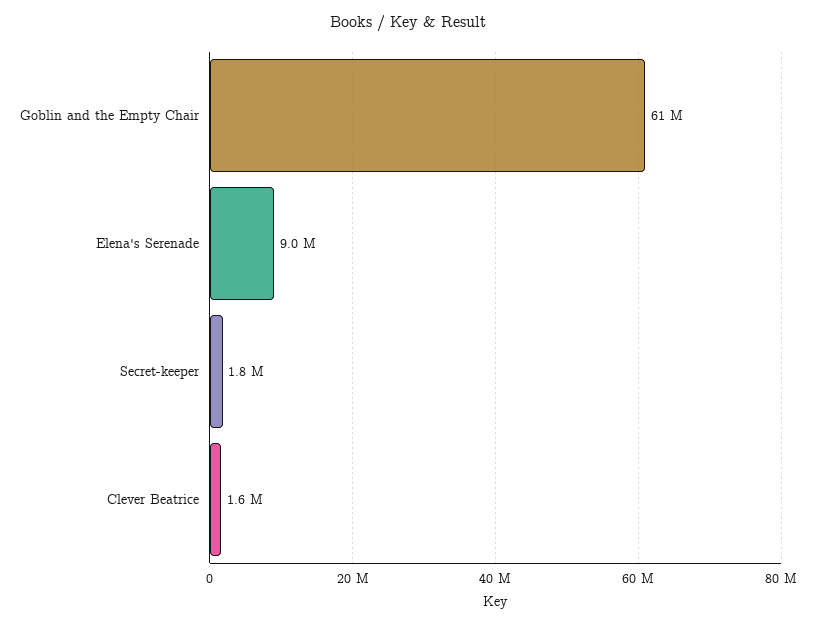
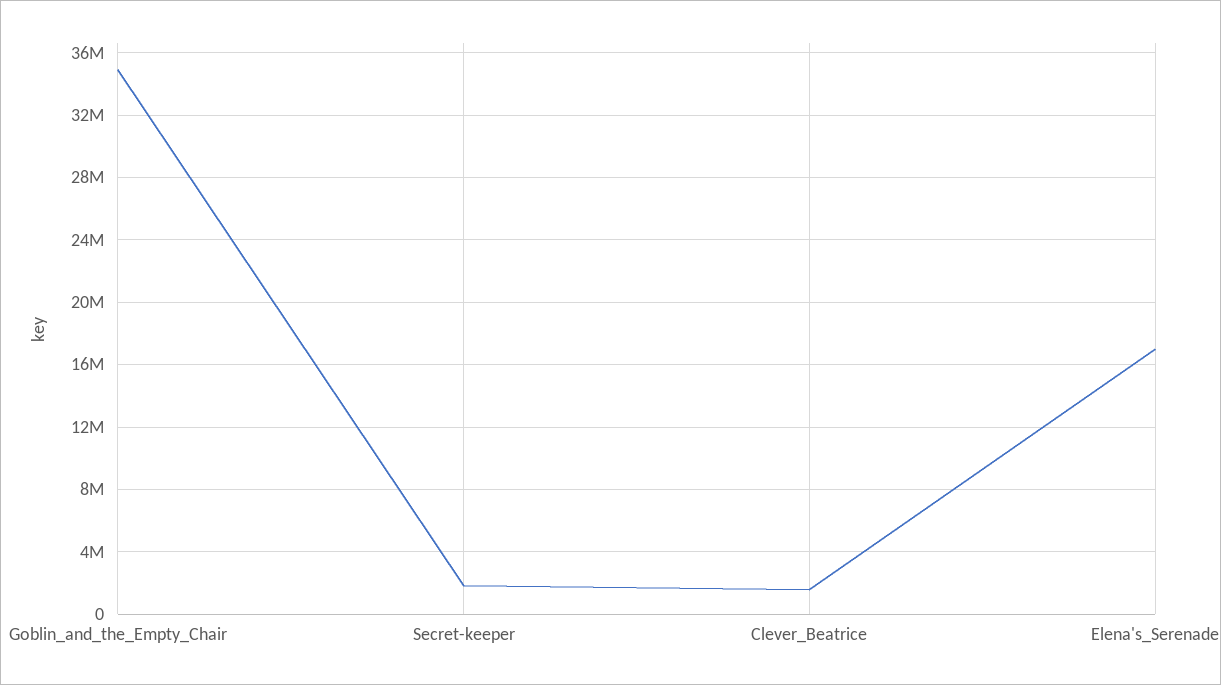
Goblin and the Empty Chair: 61000000 -> 35000000
Elena's Serenade: 9000000 -> 17000000

